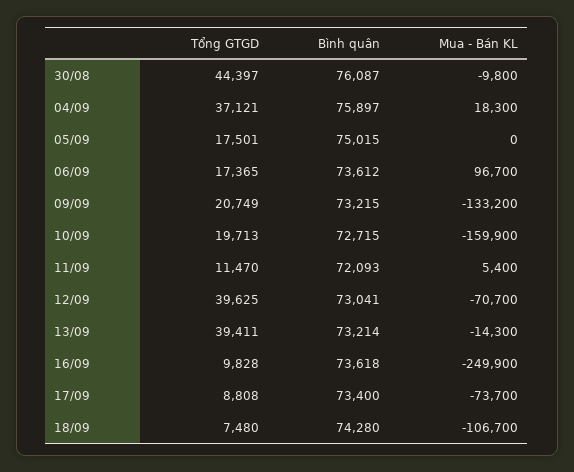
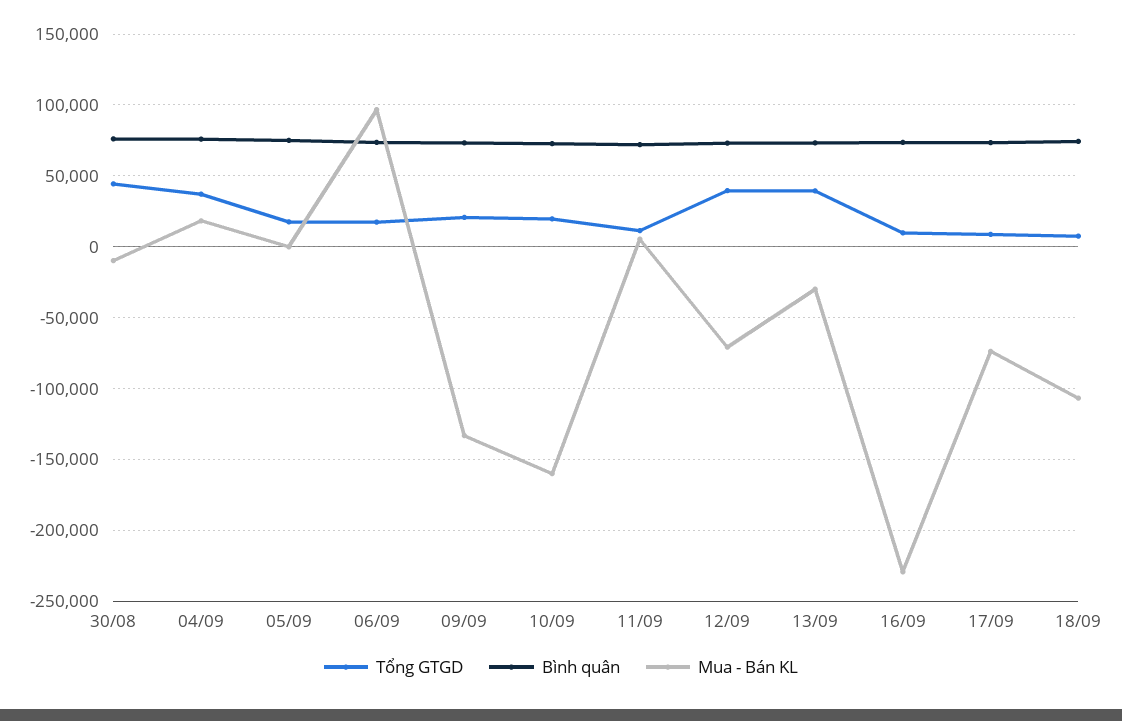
Mua - Bán KL, 13/09: -14300 -> -30000
Mua - Bán KL, 16/09: -249900 -> -230000

